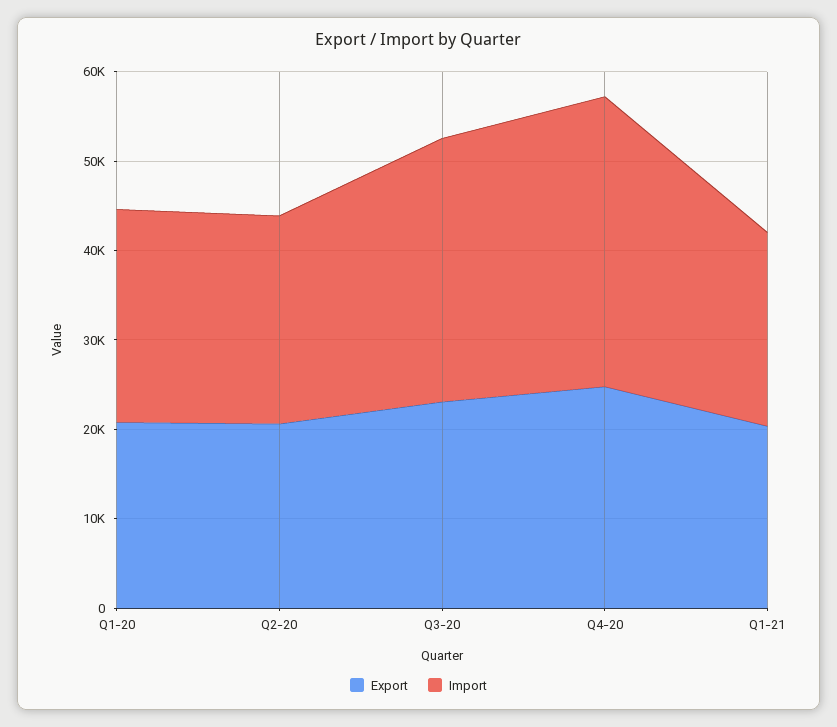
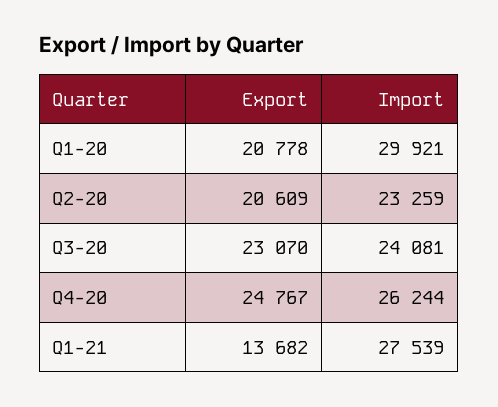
Import, Q1-20: 24000 -> 29921
Import, Q3-20: 30000 -> 24081
Import, Q4-20: 32000 -> 26244
Export, Q1-21: 20000 -> 13682
Import, Q1-21: 22000 -> 27539

